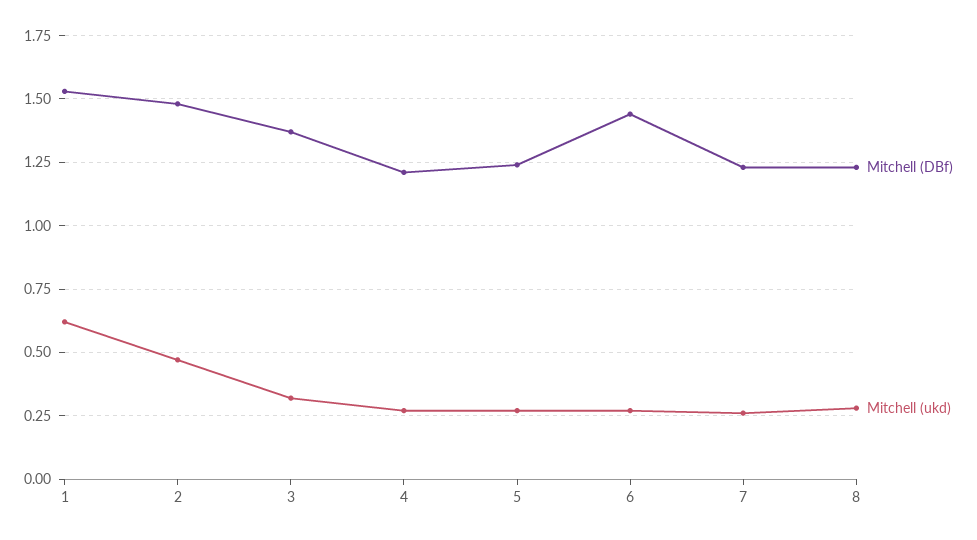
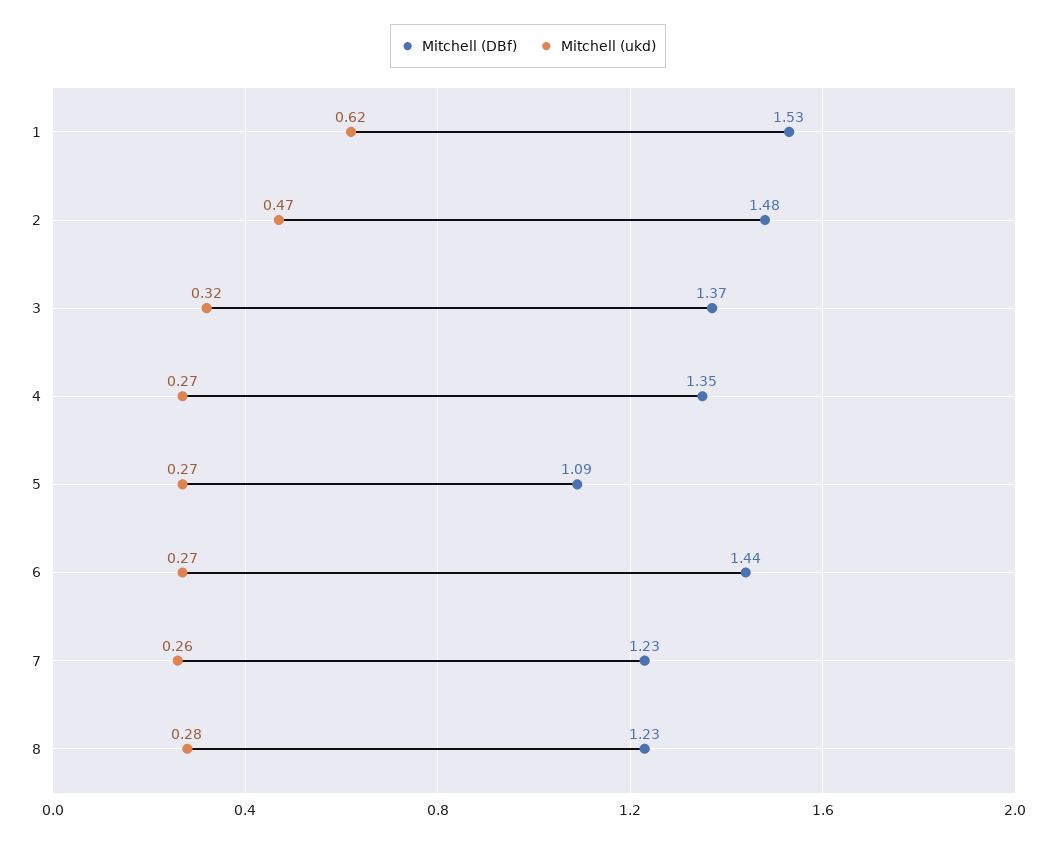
Mitchell (DBf), 4: 1.2 -> 1.35
Mitchell (DBf), 5: 1.25 -> 1.09

